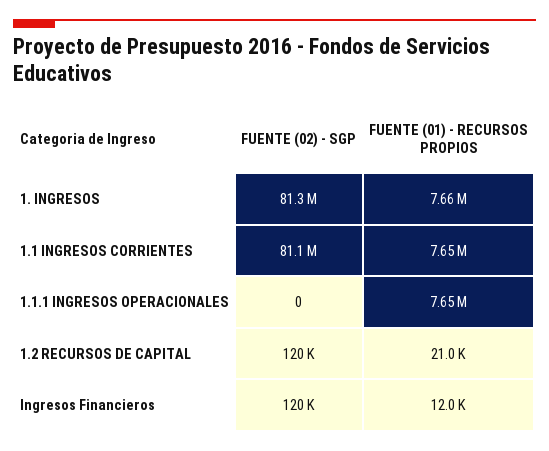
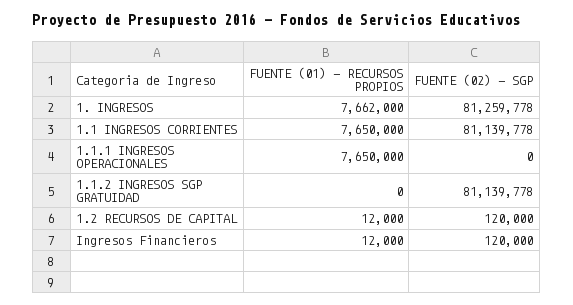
FUENTE (01) - RECURSOS PROPIOS, 1.2 RECURSOS DE CAPITAL: 21000 -> 12000
FUENTE (01) - RECURSOS PROPIOS, 1.1.2 INGRESOS SGP GRATUIDAD: none -> 0
FUENTE (02) - SGP, 1.1.2 INGRESOS SGP GRATUIDAD: none -> 81139778

